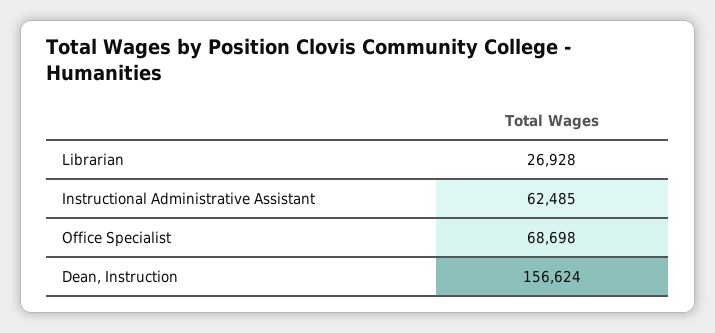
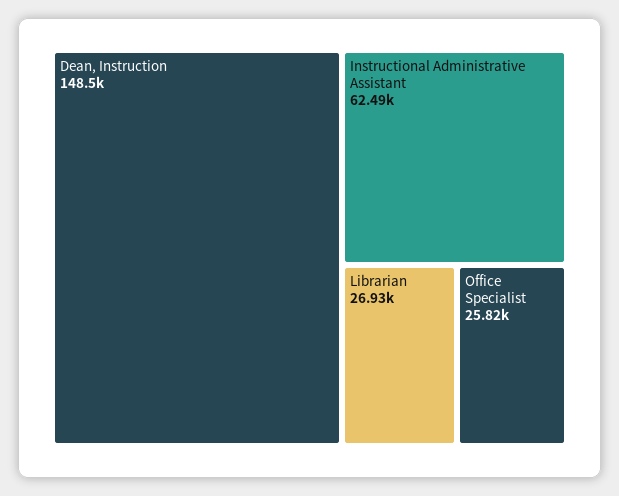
Office Specialist: 68698 -> 25820
Dean, Instruction: 156624 -> 148500

